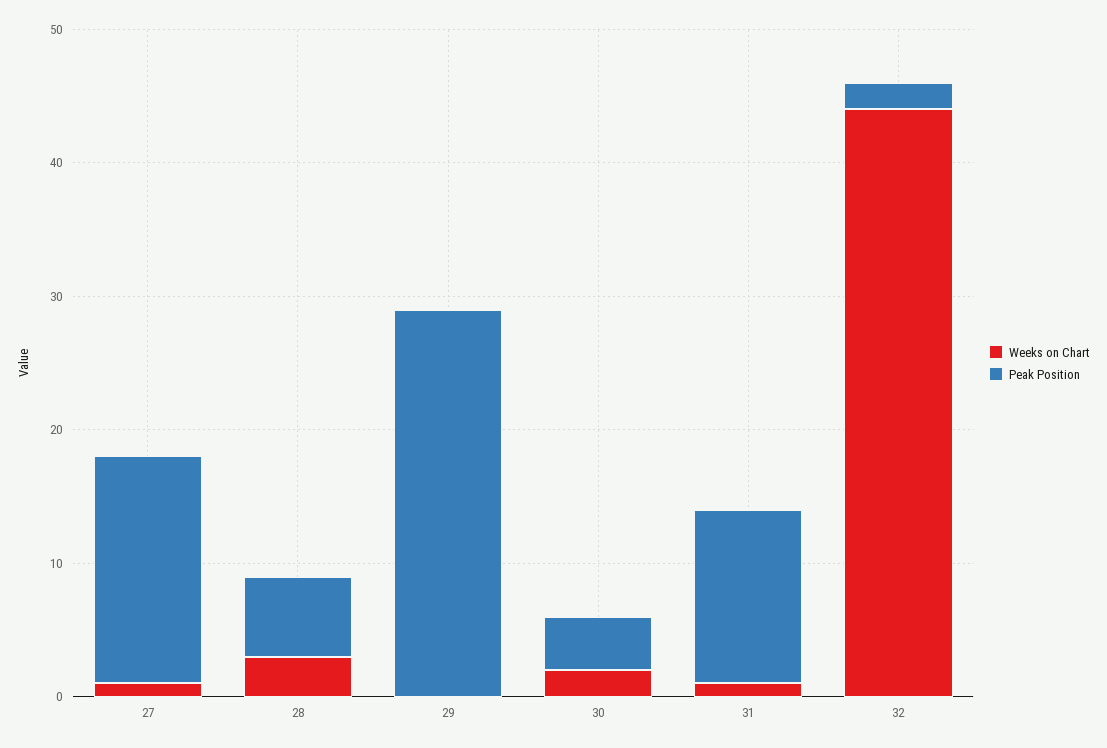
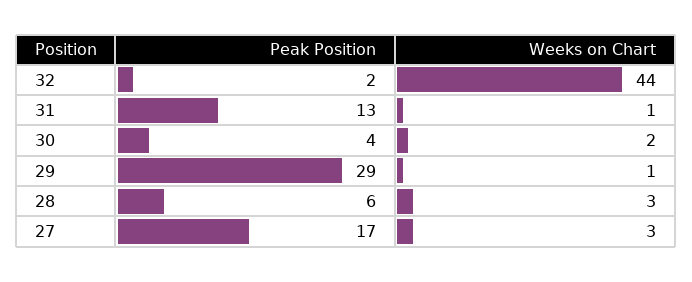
Weeks on Chart, 27: 1 -> 3
Weeks on Chart, 29: 0 -> 1

